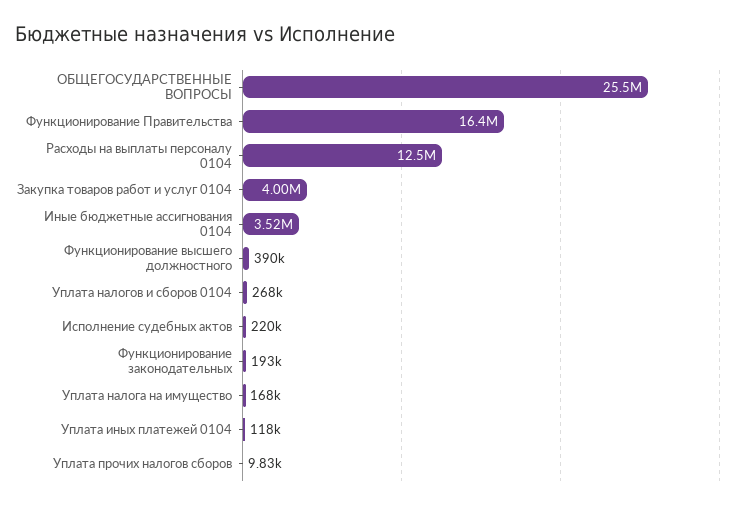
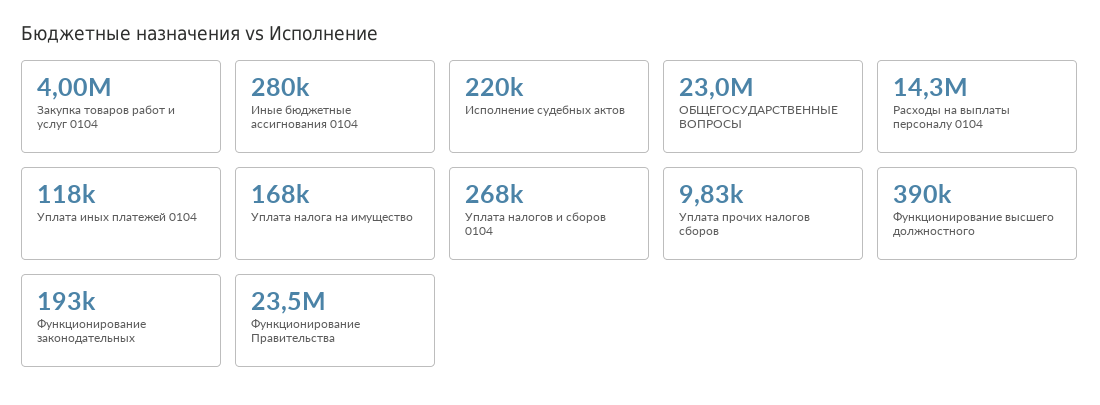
ОБЩЕГОСУДАРСТВЕННЫЕ ВОПРОСЫ: 25500000 -> 23000000
Функционирование Правительства: 16400000 -> 23500000
Расходы на выплаты персоналу 0104: 12500000 -> 14300000
Иные бюджетные ассигнования 0104: 3520000 -> 280000

